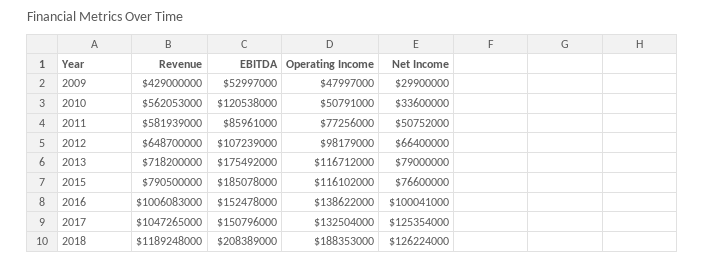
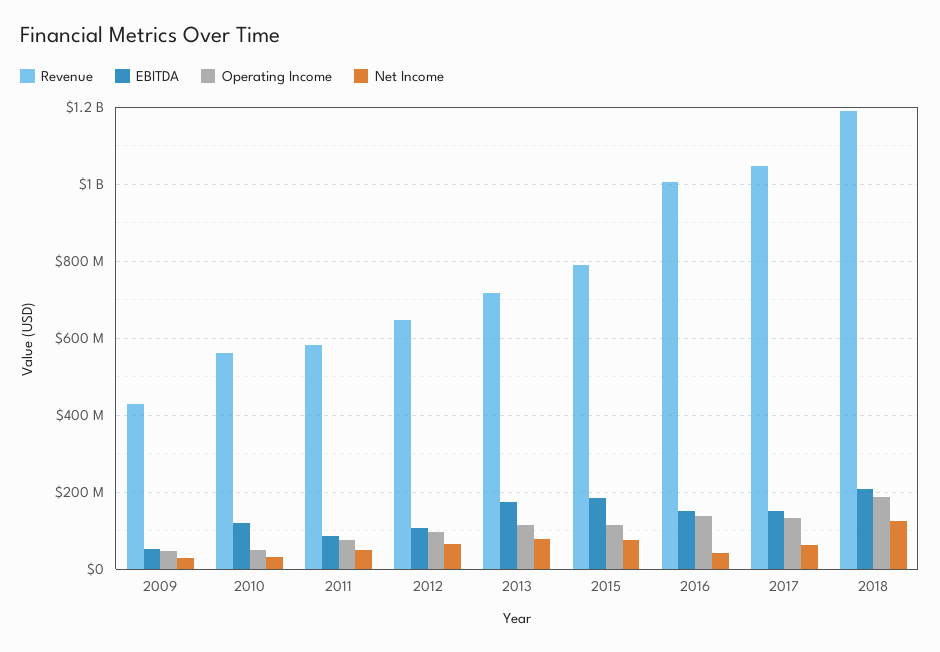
Net Income, 2016: 100041000 -> 40000000
Net Income, 2017: 125354000 -> 60000000

